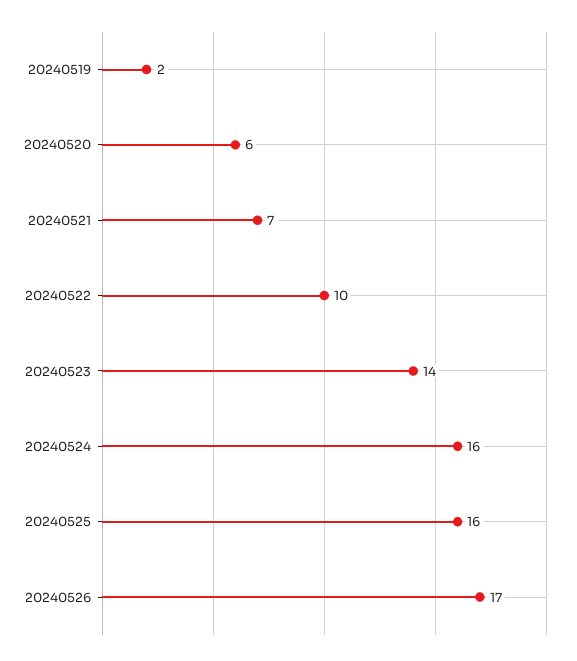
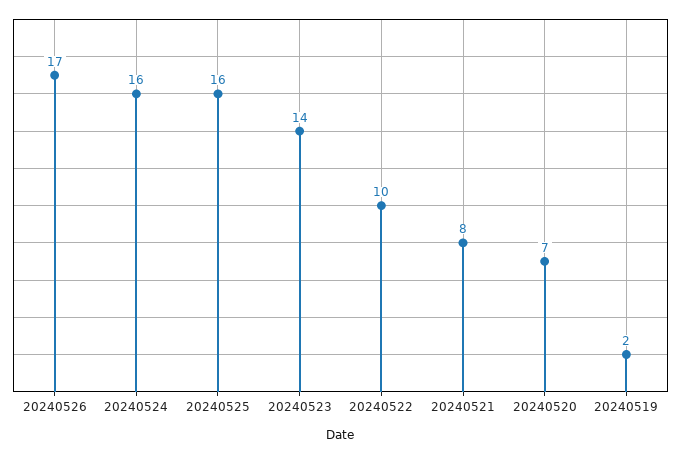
20240520: 6 -> 7
20240521: 7 -> 8

